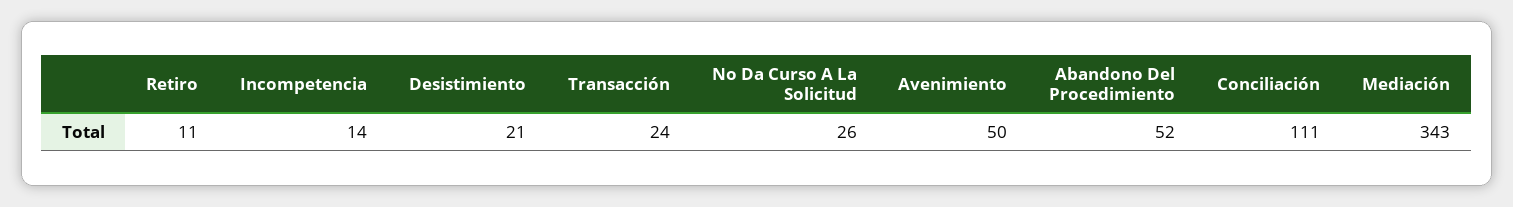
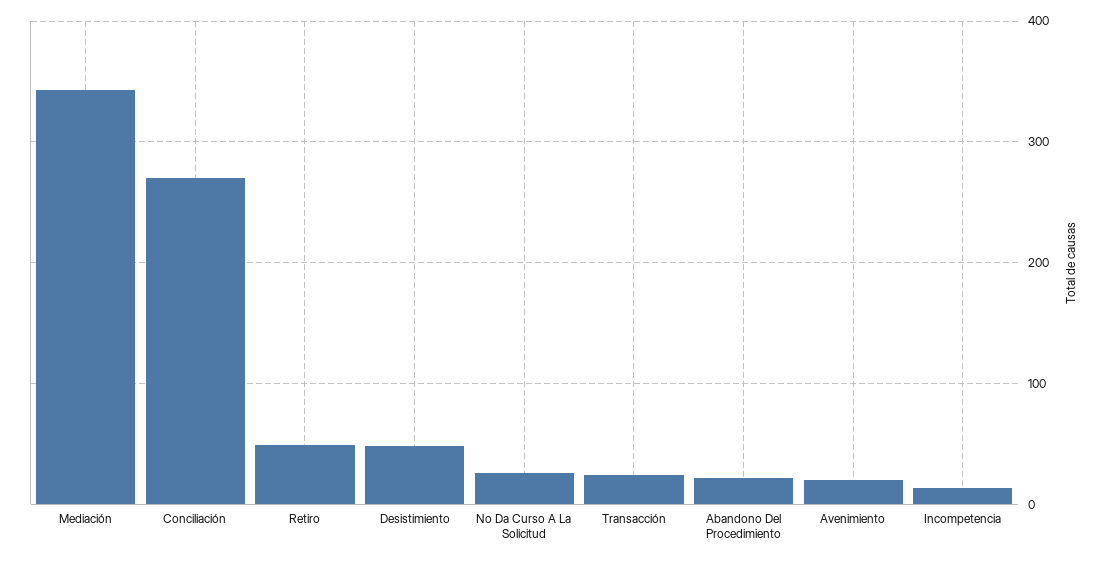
Retiro: 11 -> 50
Desistimiento: 21 -> 50
Avenimiento: 50 -> 20
Abandono Del Procedimiento: 52 -> 20
Conciliación: 111 -> 270

